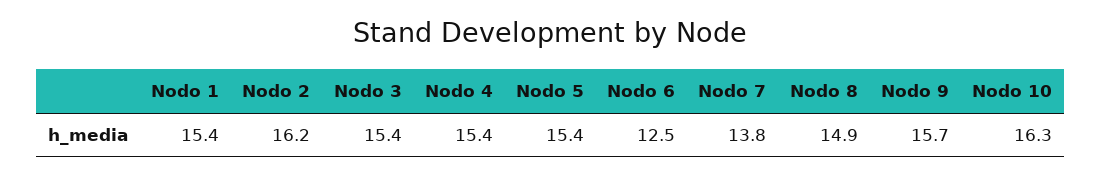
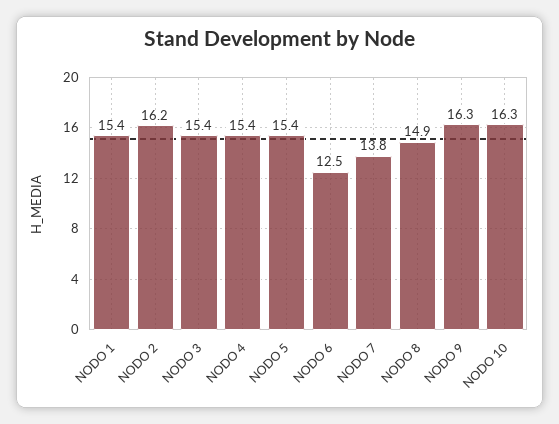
Nodo 9: 15.7 -> 16.3

